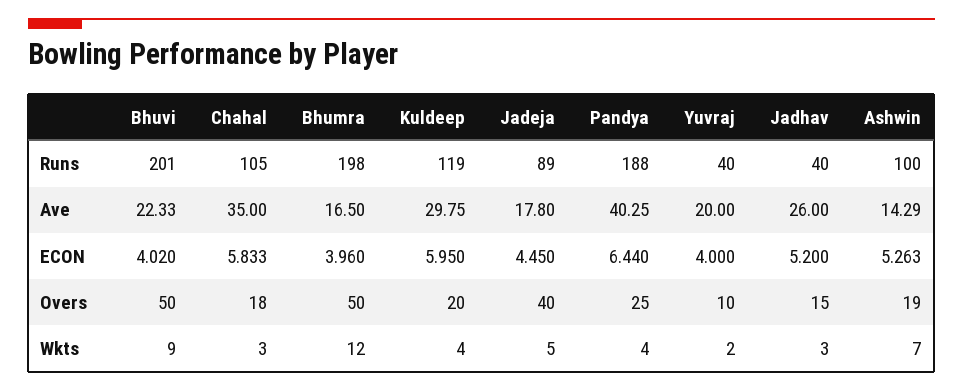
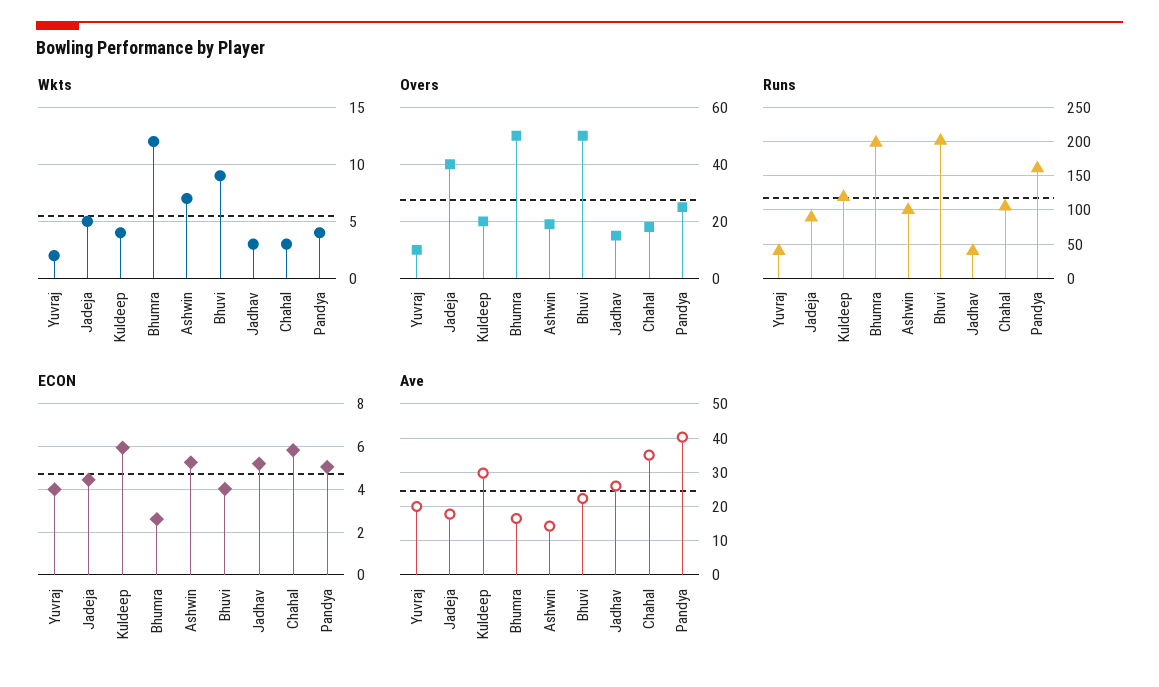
Runs, Pandya: 188 -> 160
ECON, Bhumra: 3.96 -> 2.5
ECON, Pandya: 6.44 -> 5

